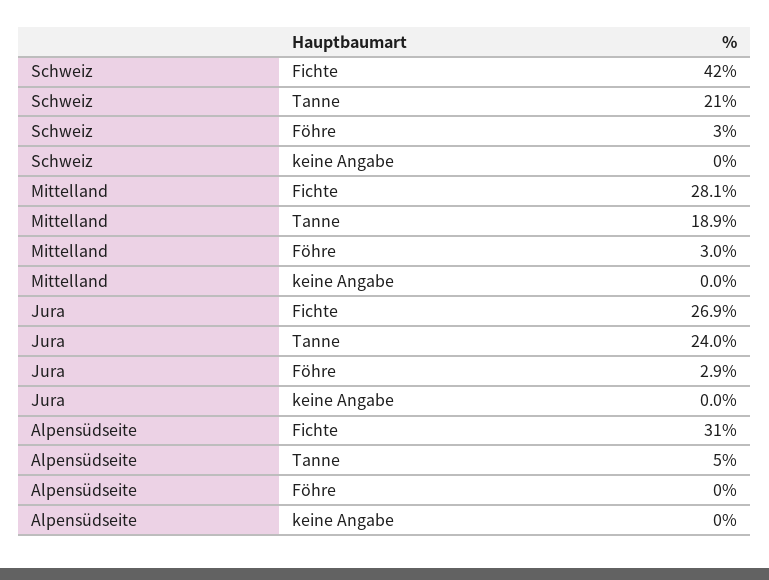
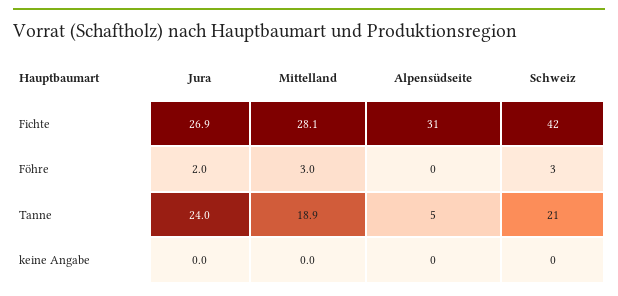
Jura, Föhre: 2.9 -> 2

